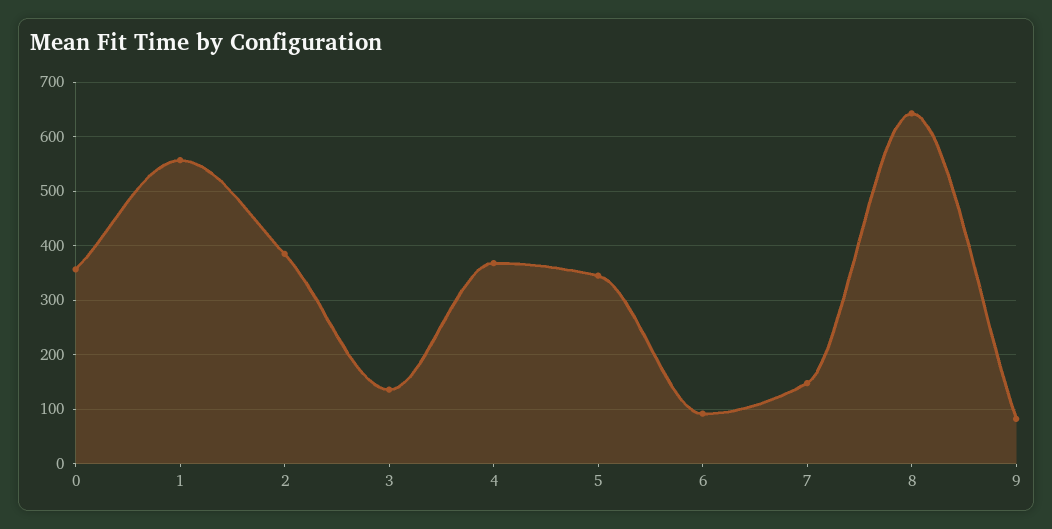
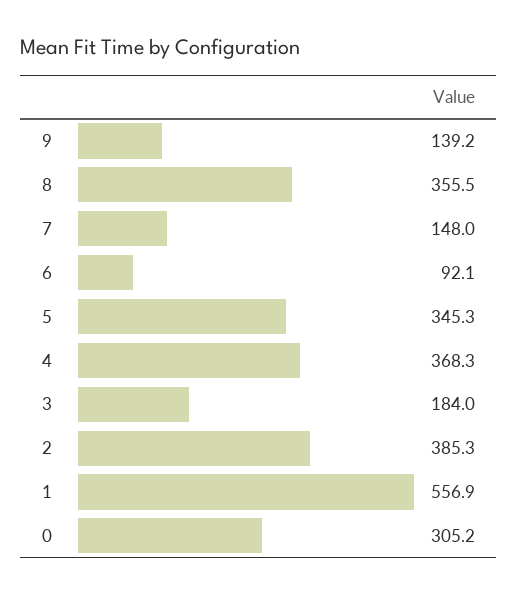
0: 360 -> 305.2
3: 140 -> 184
8: 640 -> 355.5
9: 80 -> 139.2

